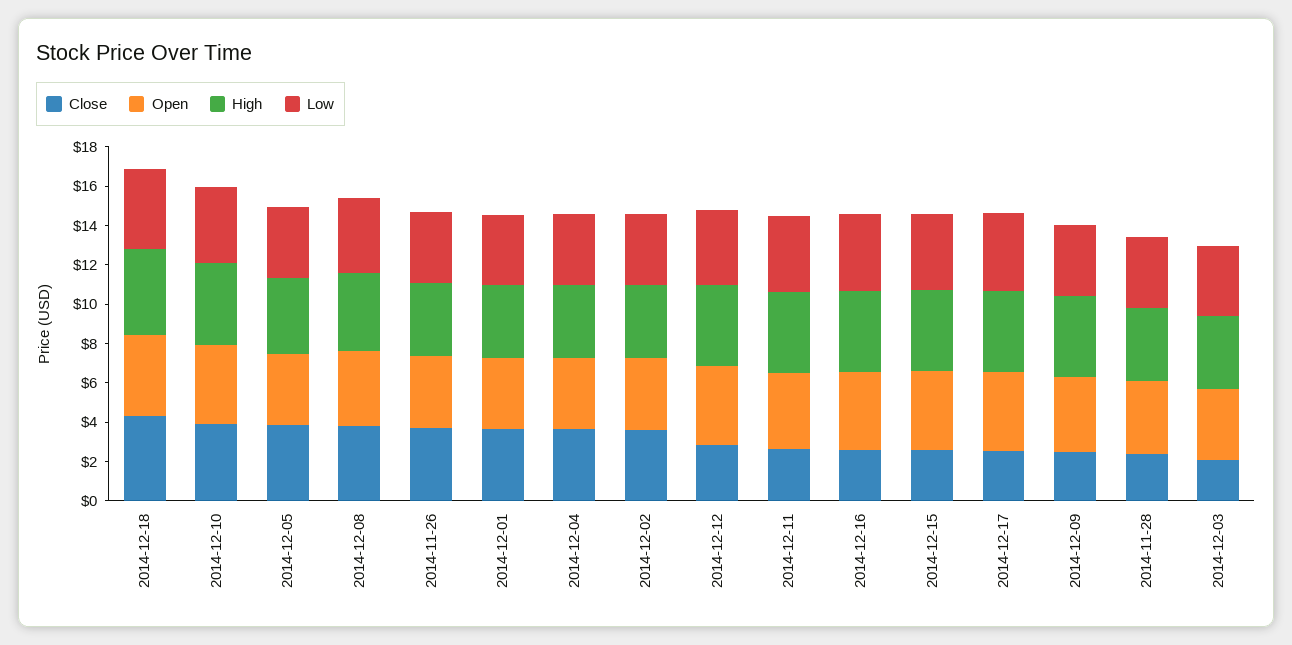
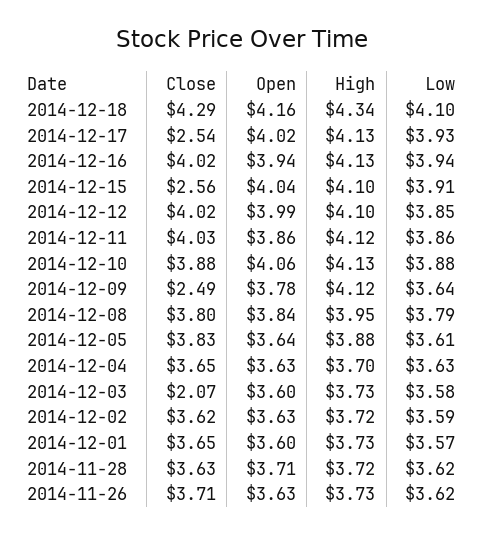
Close, 2014-12-12: 3 -> 4.02
Close, 2014-12-11: 2.5 -> 4.03
Close, 2014-12-16: 2.5 -> 4.02
Close, 2014-11-28: 2.5 -> 3.63

